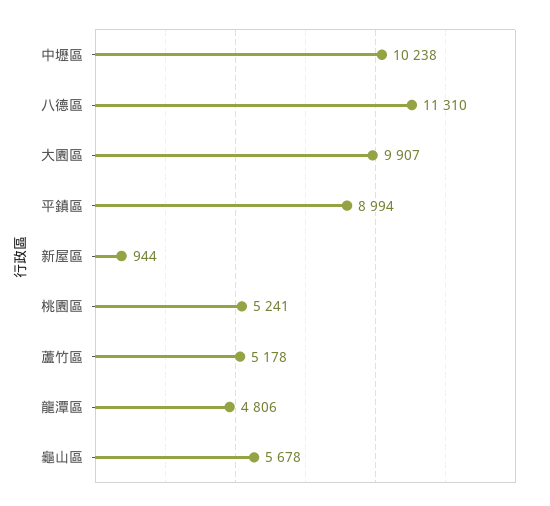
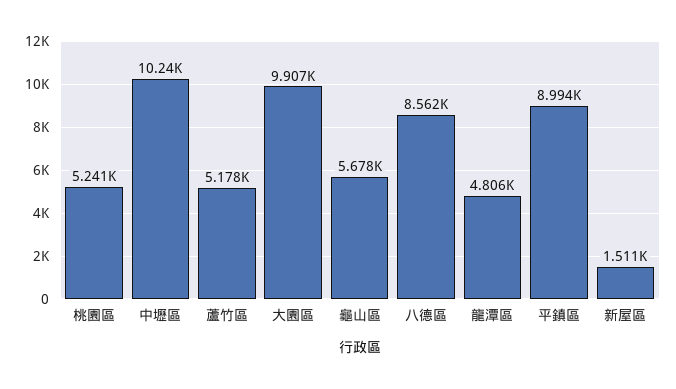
八德區: 11310 -> 8562
新屋區: 944 -> 1511

